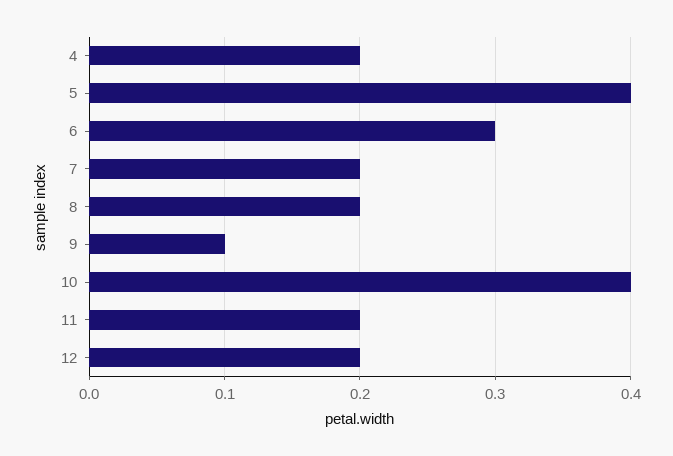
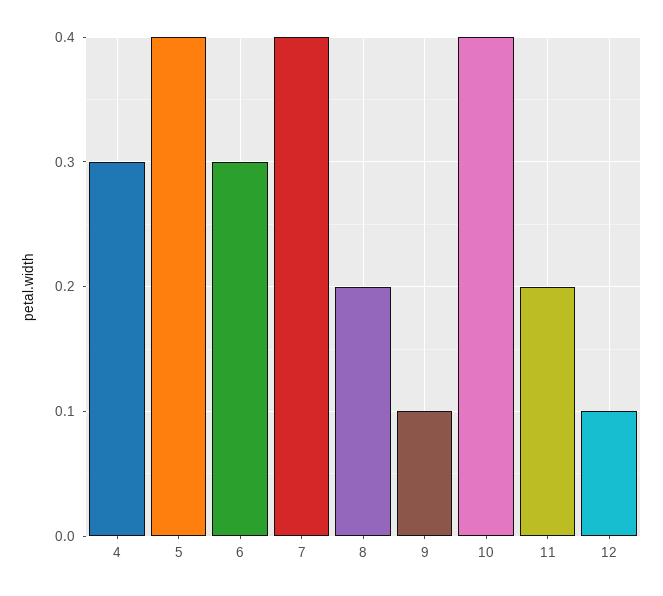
4: 0.2 -> 0.3
7: 0.2 -> 0.4
12: 0.2 -> 0.1

